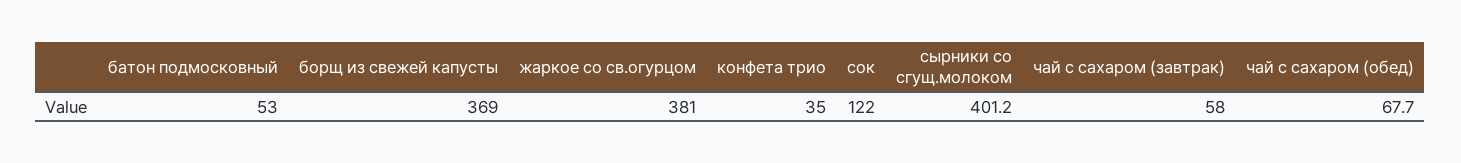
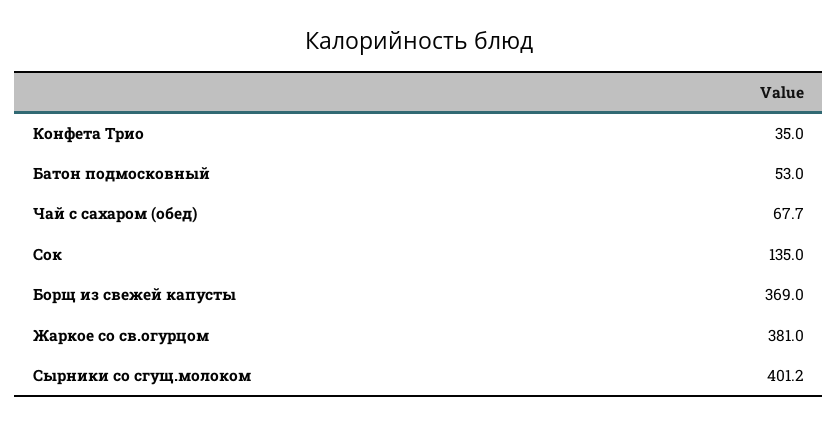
сок: 122 -> 135
чай с сахаром (завтрак): 58 -> none

